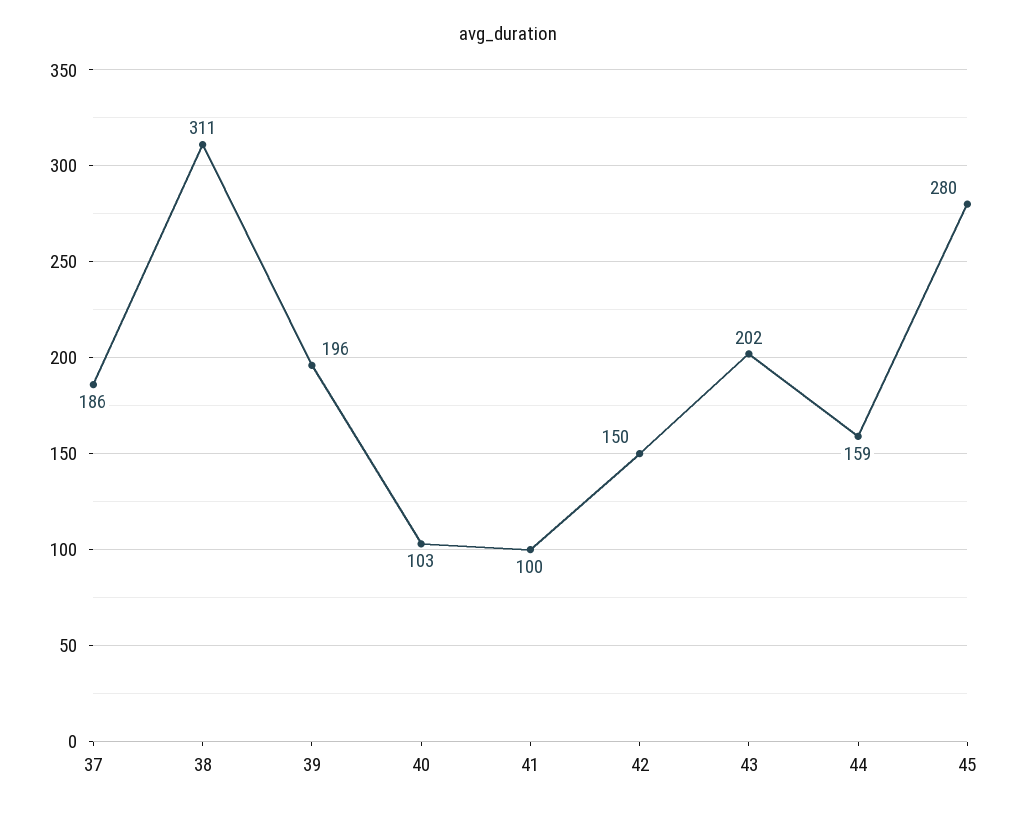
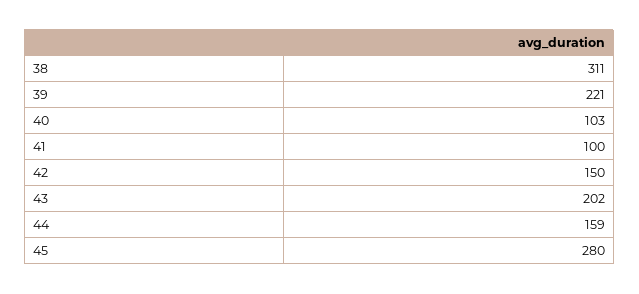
37: 186 -> none
39: 196 -> 221

